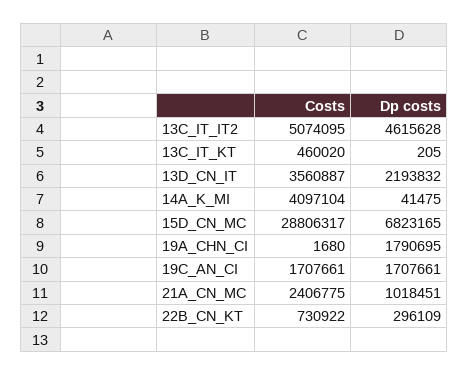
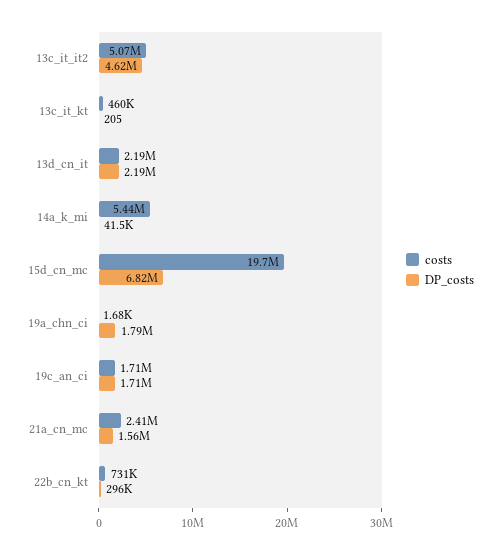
Costs, 13D_CN_IT: 3560887 -> 2190000
Costs, 14A_K_MI: 4097104 -> 5440000
Costs, 15D_CN_MC: 28806317 -> 19700000
Dp costs, 21A_CN_MC: 1018451 -> 1560000

